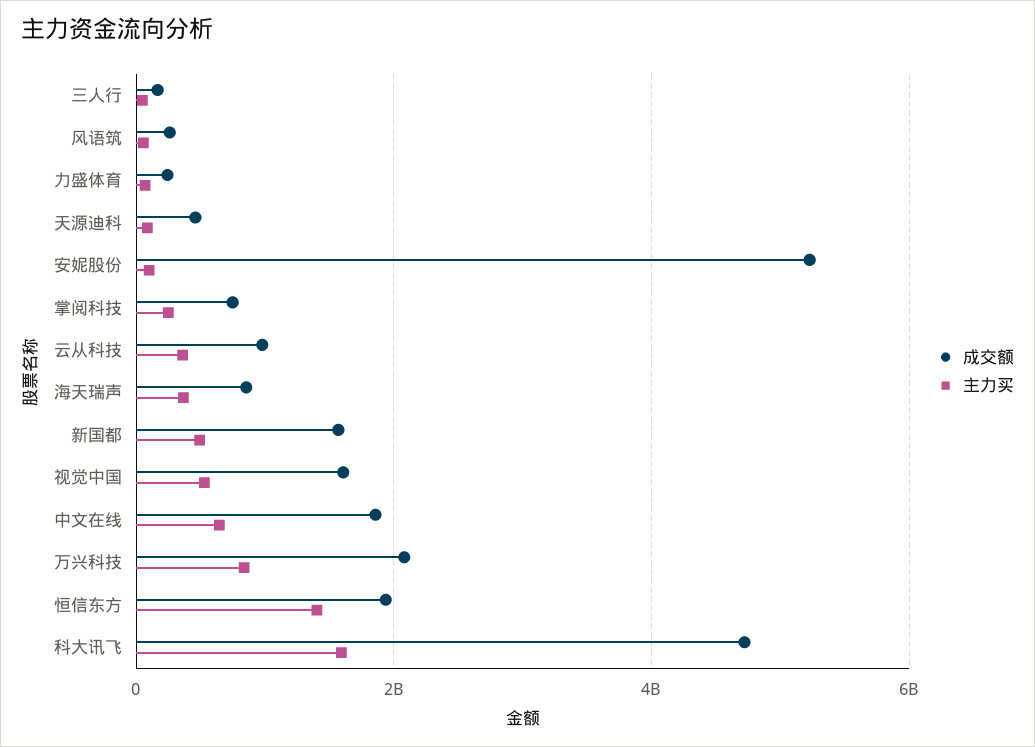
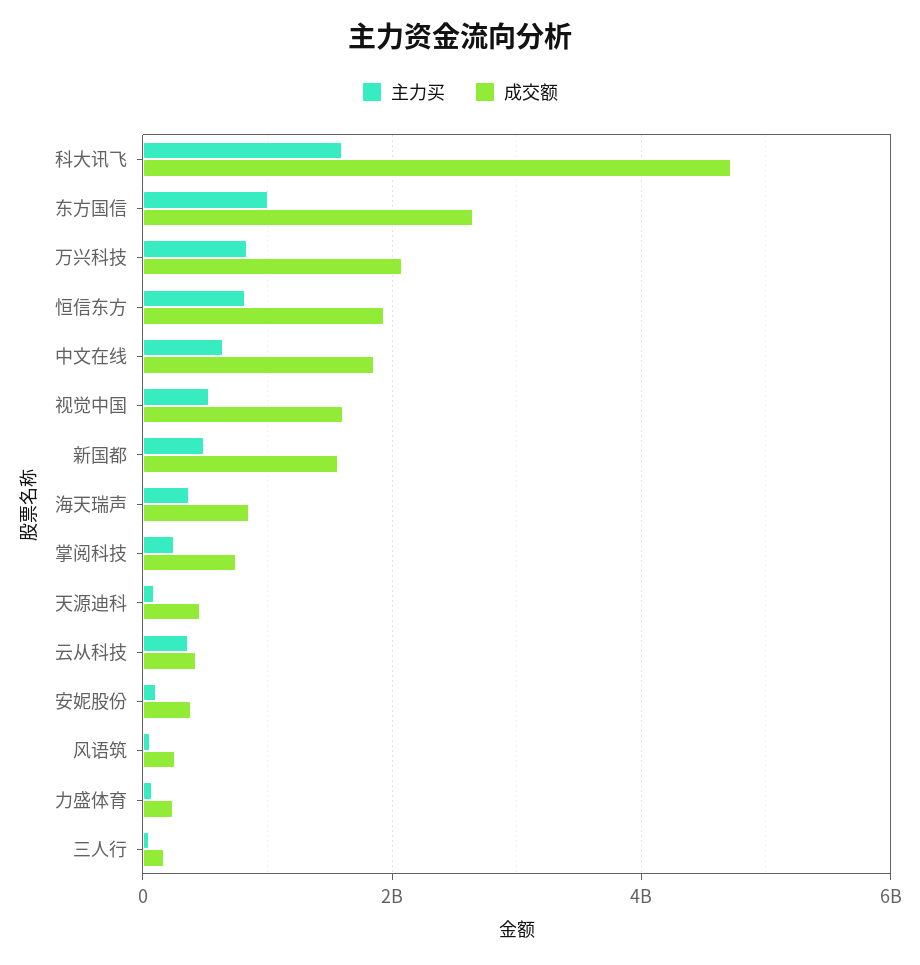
成交额, 安妮股份: 5200000000 -> 400000000
成交额, 云从科技: 1000000000 -> 400000000
主力买, 恒信东方: 1400000000 -> 800000000
主力买, 东方国信: none -> 1000000000
成交额, 东方国信: none -> 2600000000

